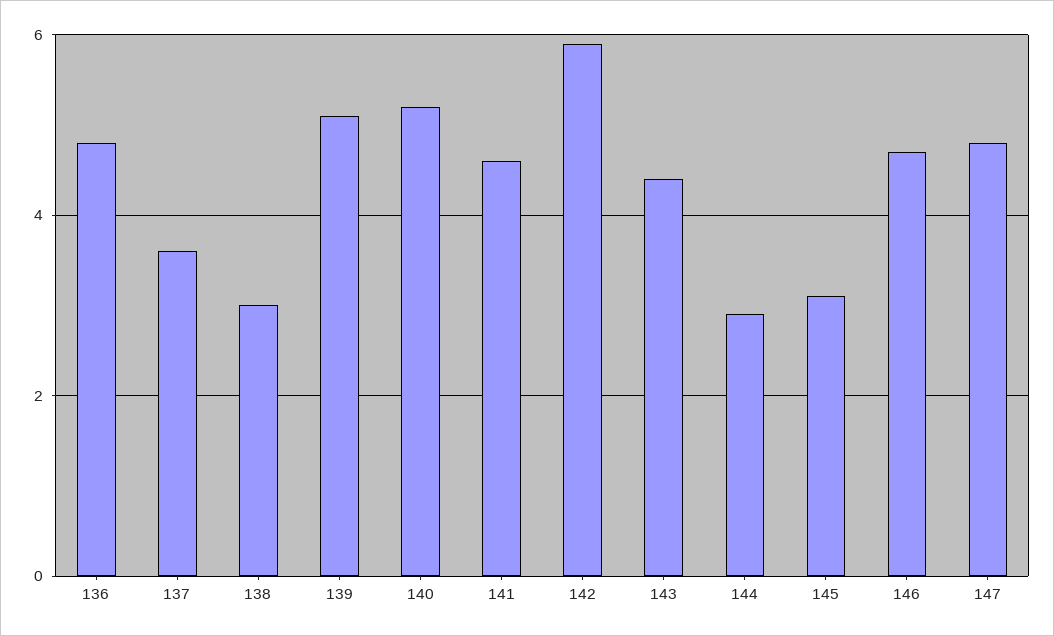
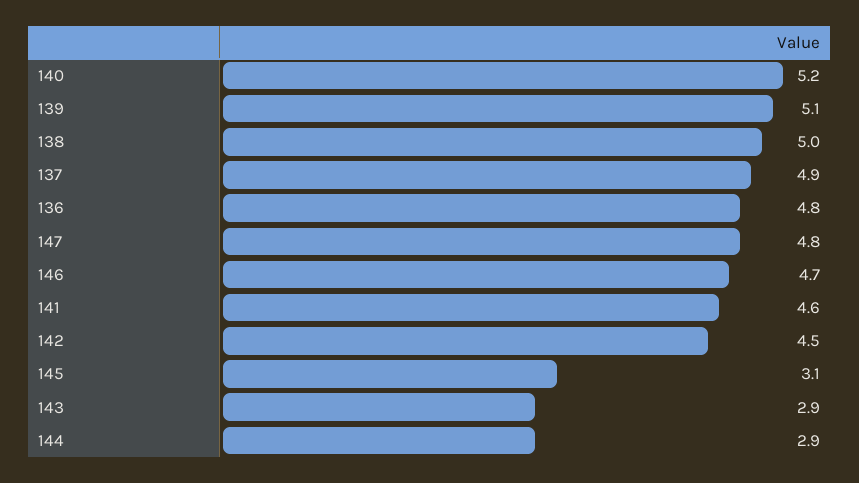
137: 3.5 -> 4.9
138: 3 -> 5
142: 6 -> 4.5
143: 4.5 -> 2.9

